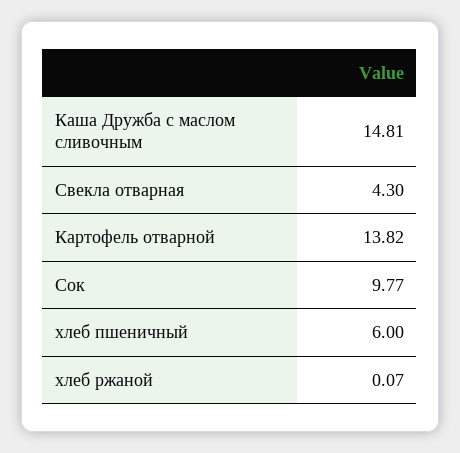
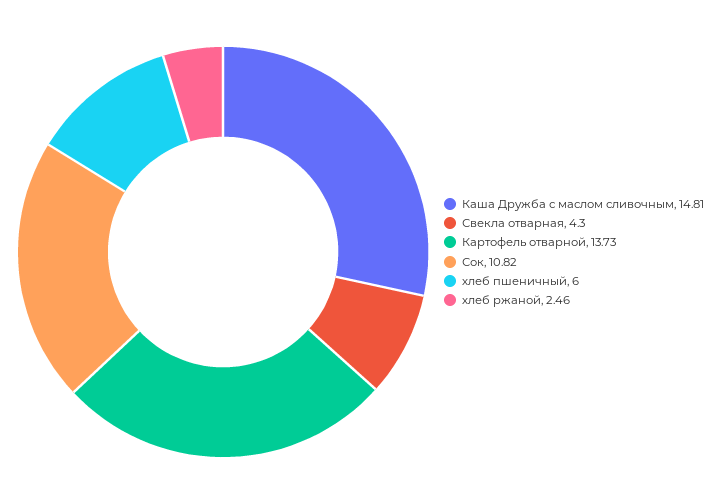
Картофель отварной: 13.82 -> 13.73
Сок: 9.77 -> 10.82
хлеб ржаной: 0.07 -> 2.46

